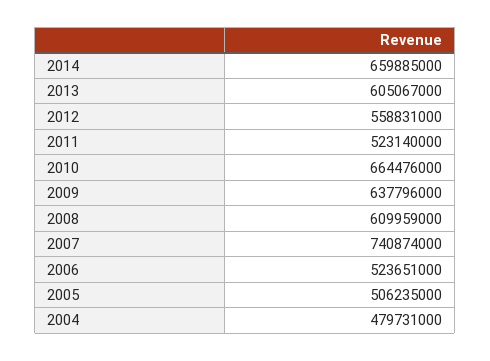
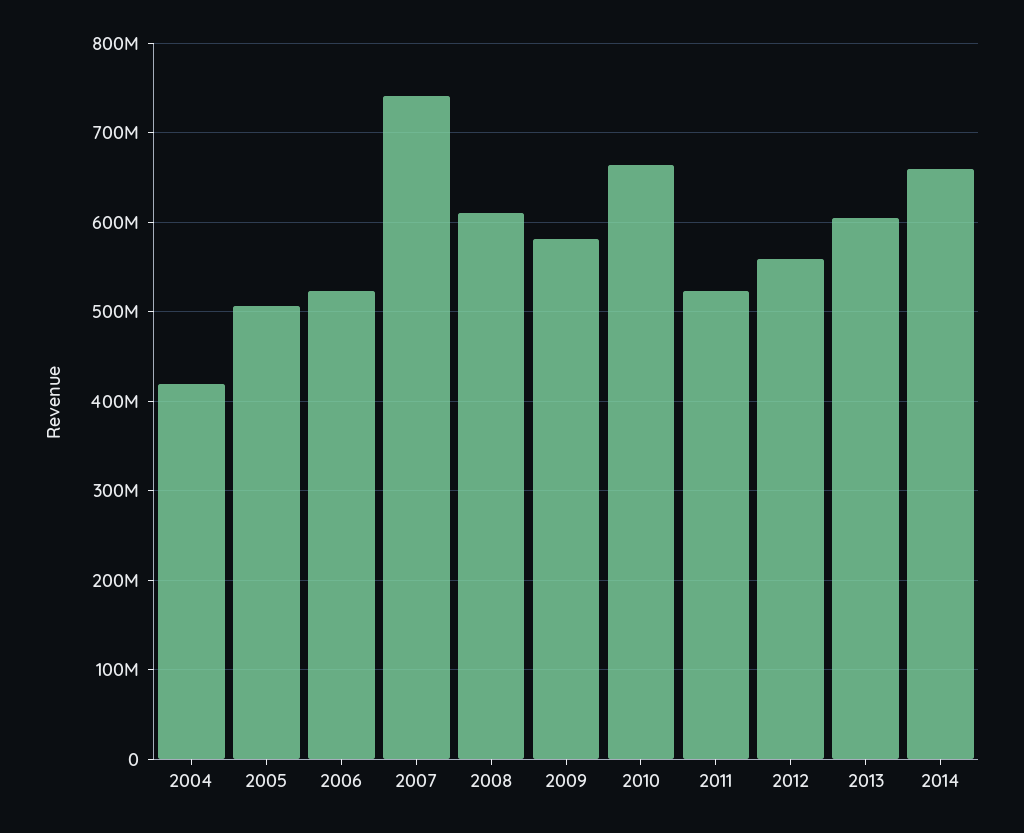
2009: 637796000 -> 580000000
2004: 479731000 -> 420000000

